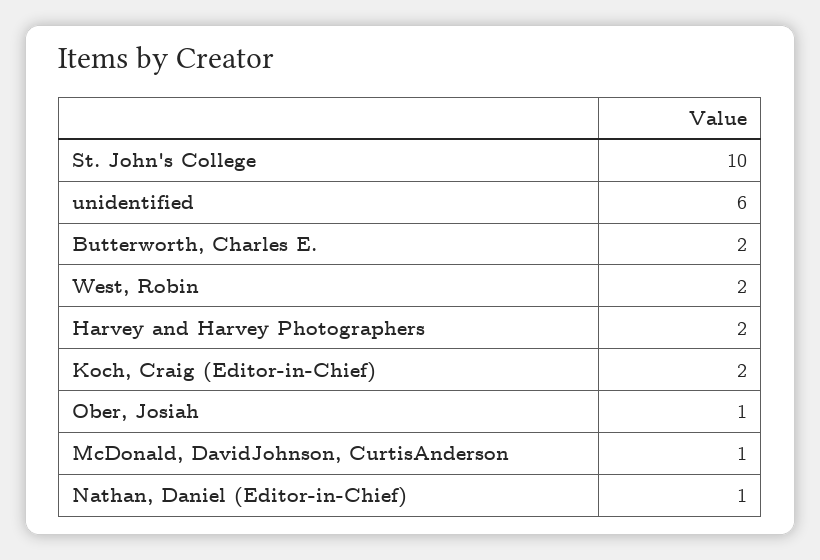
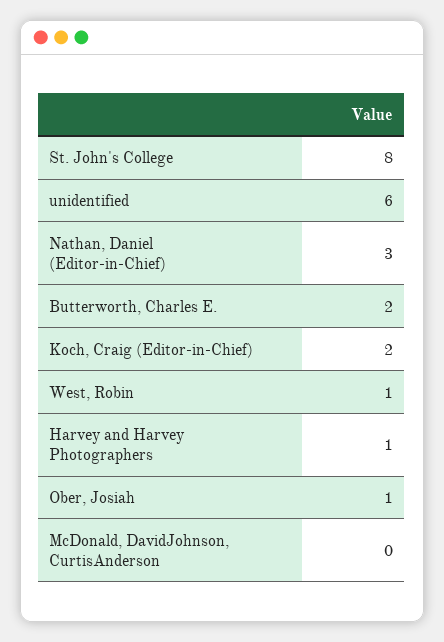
St. John's College: 10 -> 8
West, Robin: 2 -> 1
Harvey and Harvey Photographers: 2 -> 1
McDonald, DavidJohnson, CurtisAnderson: 1 -> 0
Nathan, Daniel (Editor-in-Chief): 1 -> 3

